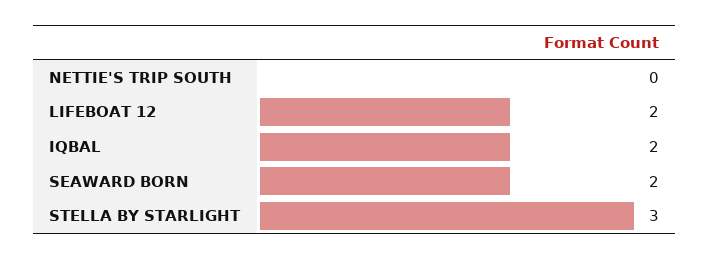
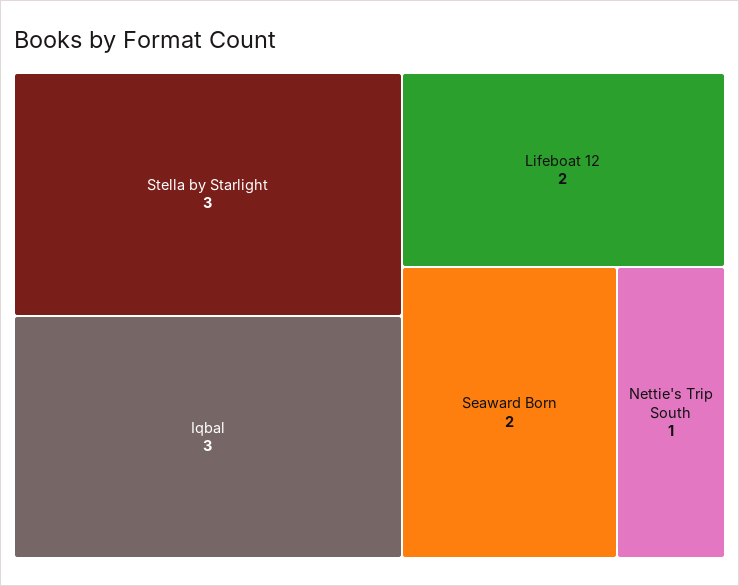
NETTIE'S TRIP SOUTH: 0 -> 1
IQBAL: 2 -> 3

